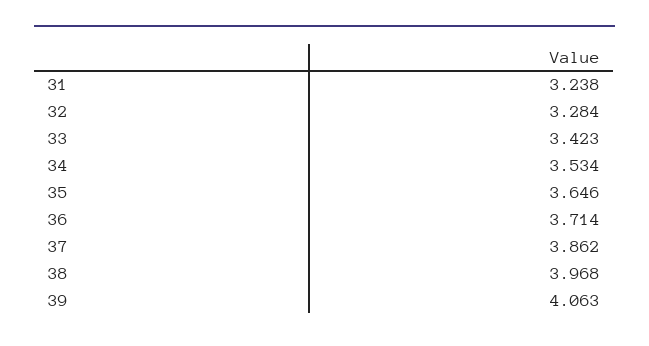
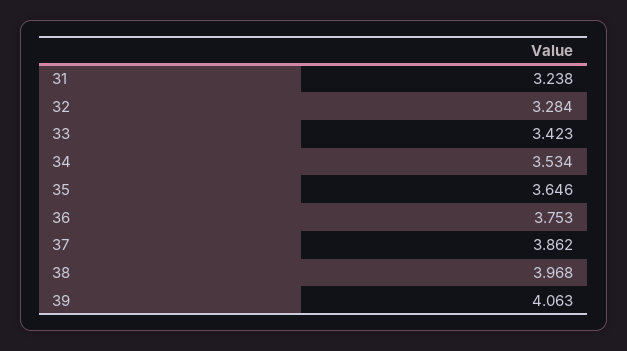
36: 3.714 -> 3.753

